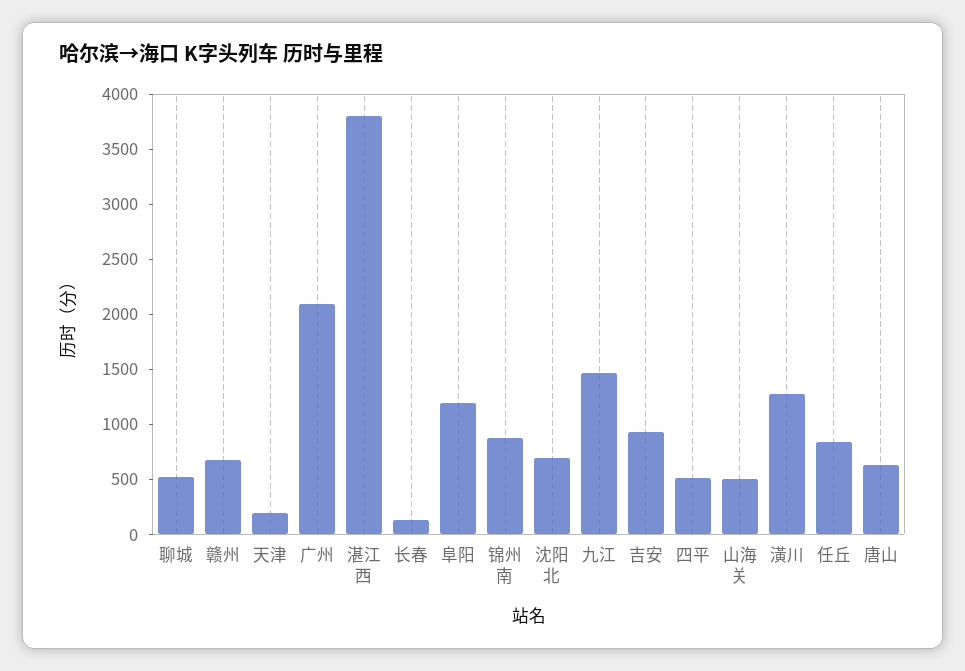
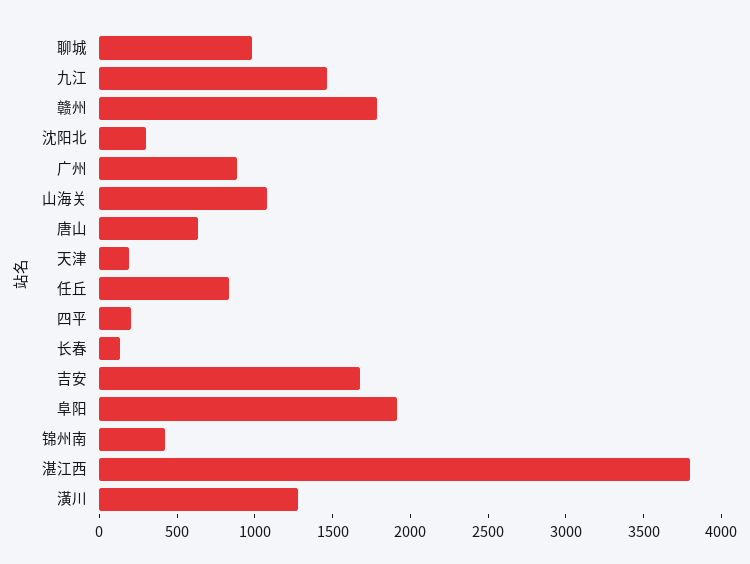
聊城: 500 -> 1000
赣州: 700 -> 1800
广州: 2100 -> 900
阜阳: 1200 -> 1900
锦州南: 900 -> 400
沈阳北: 700 -> 300
吉安: 900 -> 1700
四平: 500 -> 200
山海关: 500 -> 1100

